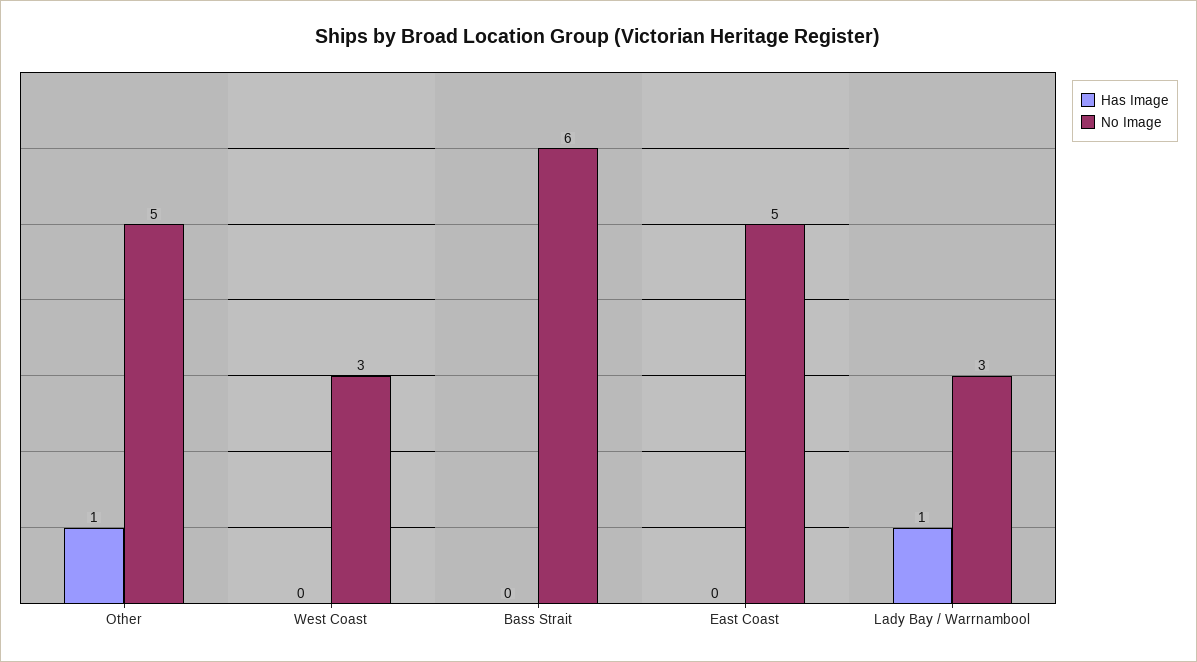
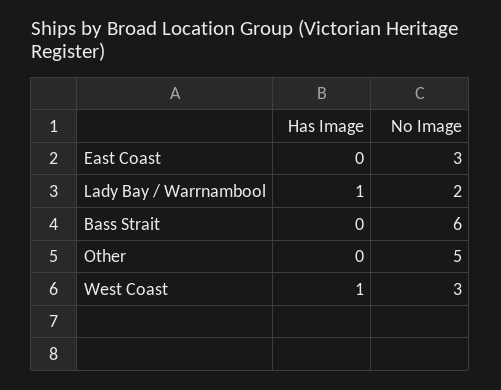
Has Image, Other: 1 -> 0
Has Image, West Coast: 0 -> 1
No Image, East Coast: 5 -> 3
No Image, Lady Bay / Warrnambool: 3 -> 2

